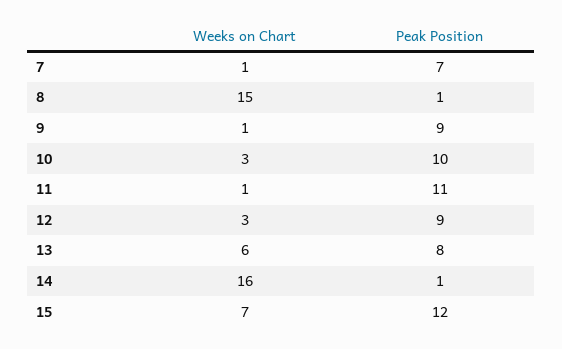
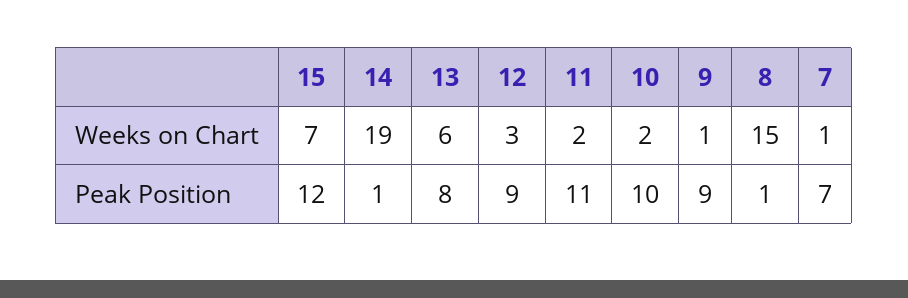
Weeks on Chart, 10: 3 -> 2
Weeks on Chart, 11: 1 -> 2
Weeks on Chart, 14: 16 -> 19

